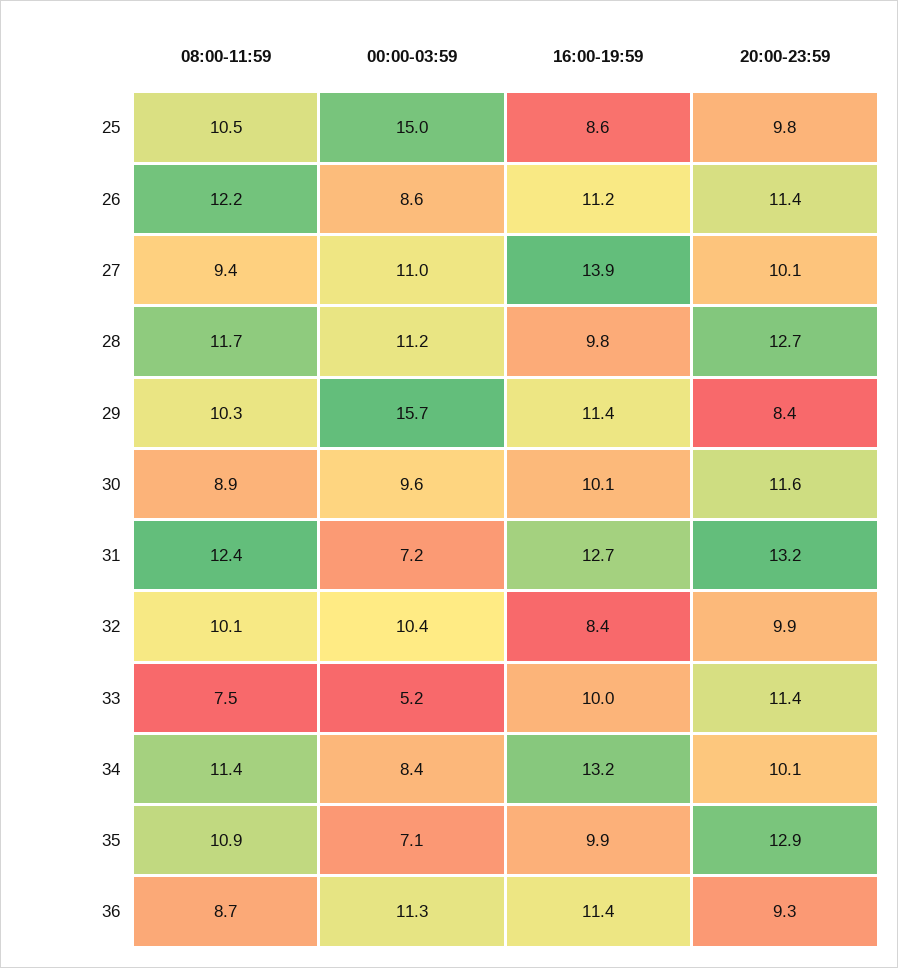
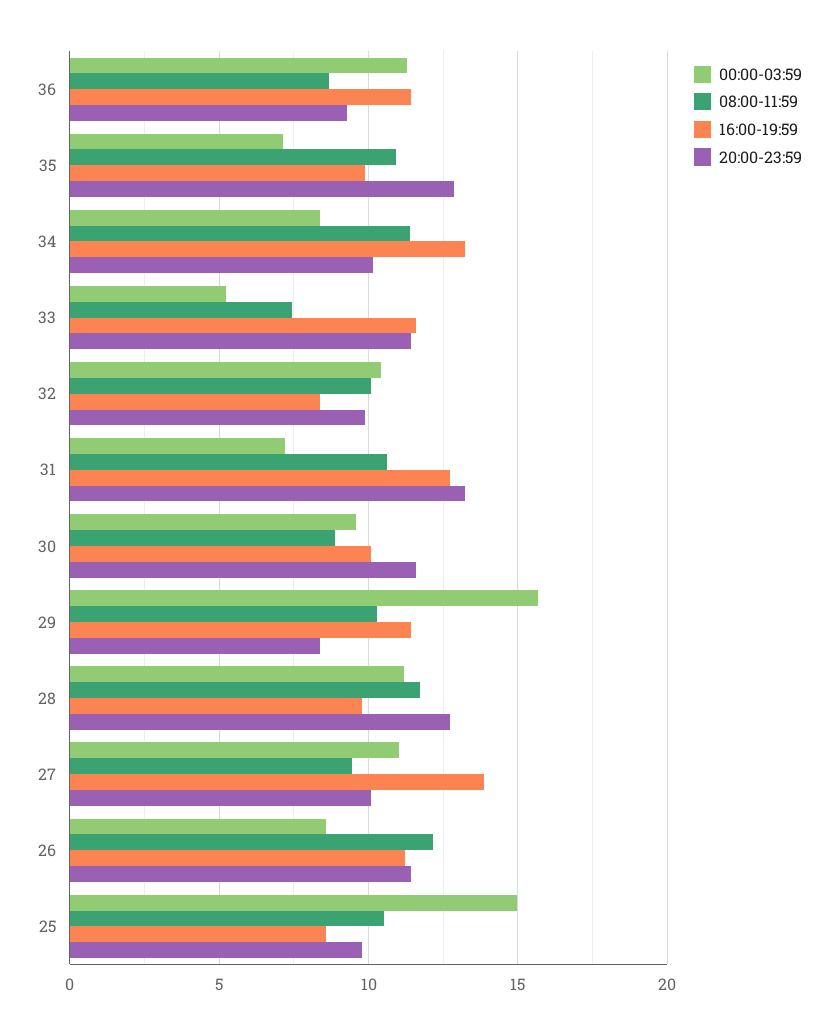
08:00-11:59, 31: 12.4 -> 10.5
16:00-19:59, 33: 10 -> 11.5

